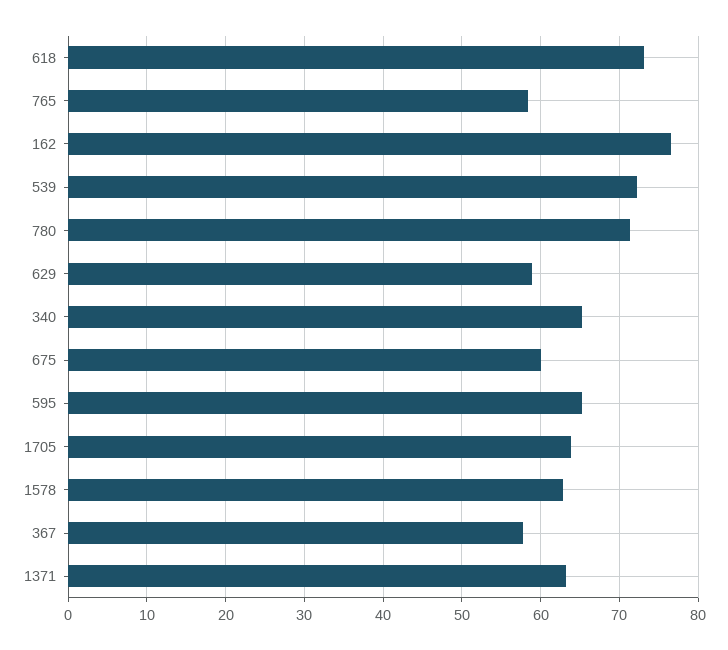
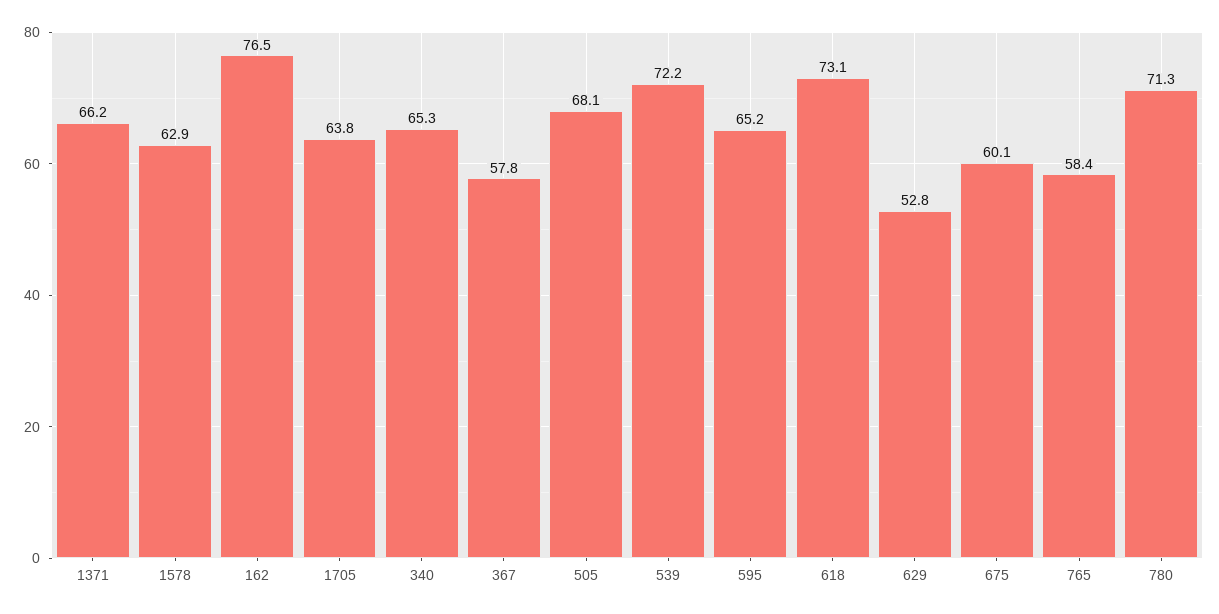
629: 59 -> 52.8
1371: 63 -> 66.2
505: none -> 68.1

